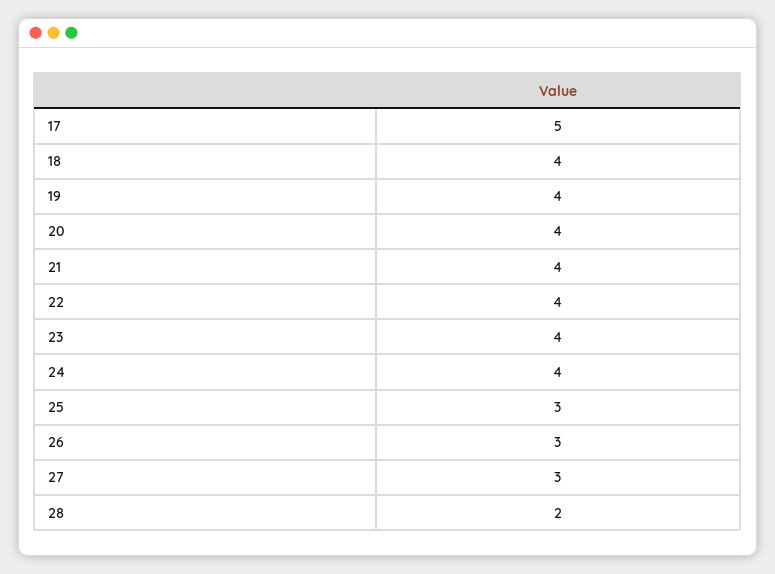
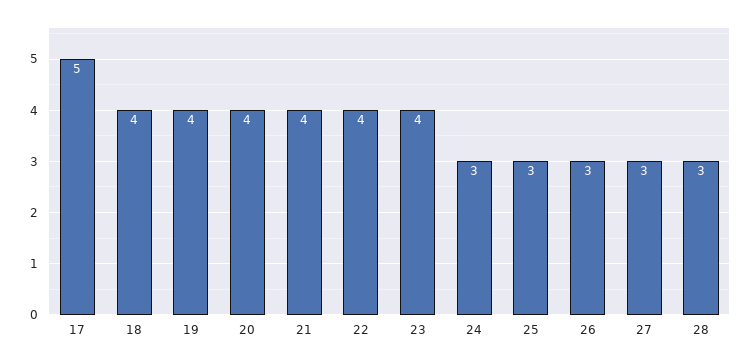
24: 4 -> 3
28: 2 -> 3

